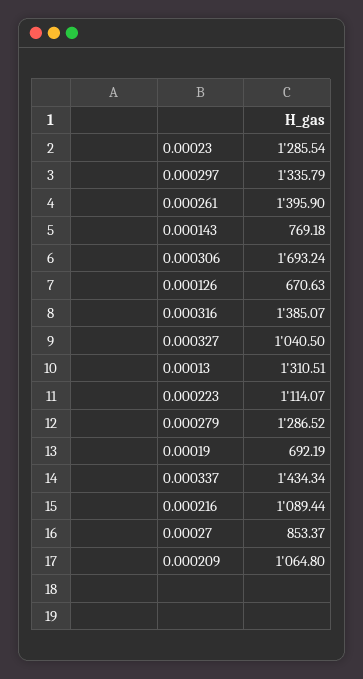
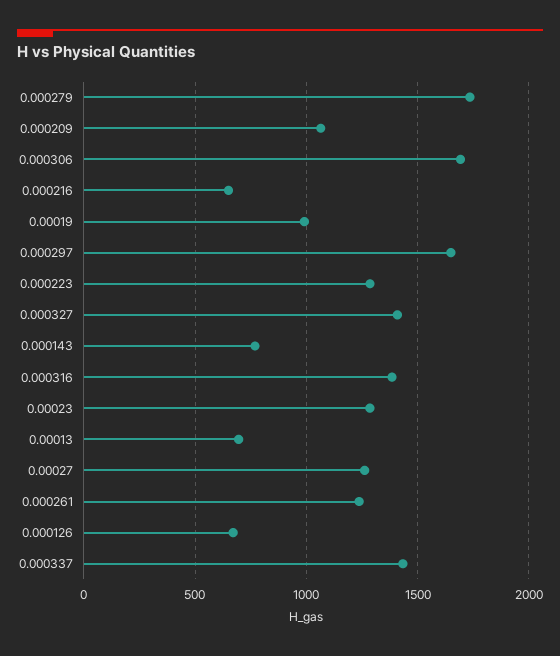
0.000297: 1335.79 -> 1650
0.000261: 1395.9 -> 1250
0.000327: 1040.5 -> 1400
0.00013: 1310.51 -> 700
0.000223: 1114.07 -> 1300
0.000279: 1286.52 -> 1750
0.00019: 692.19 -> 1000
0.000216: 1089.44 -> 650
0.00027: 853.37 -> 1250

